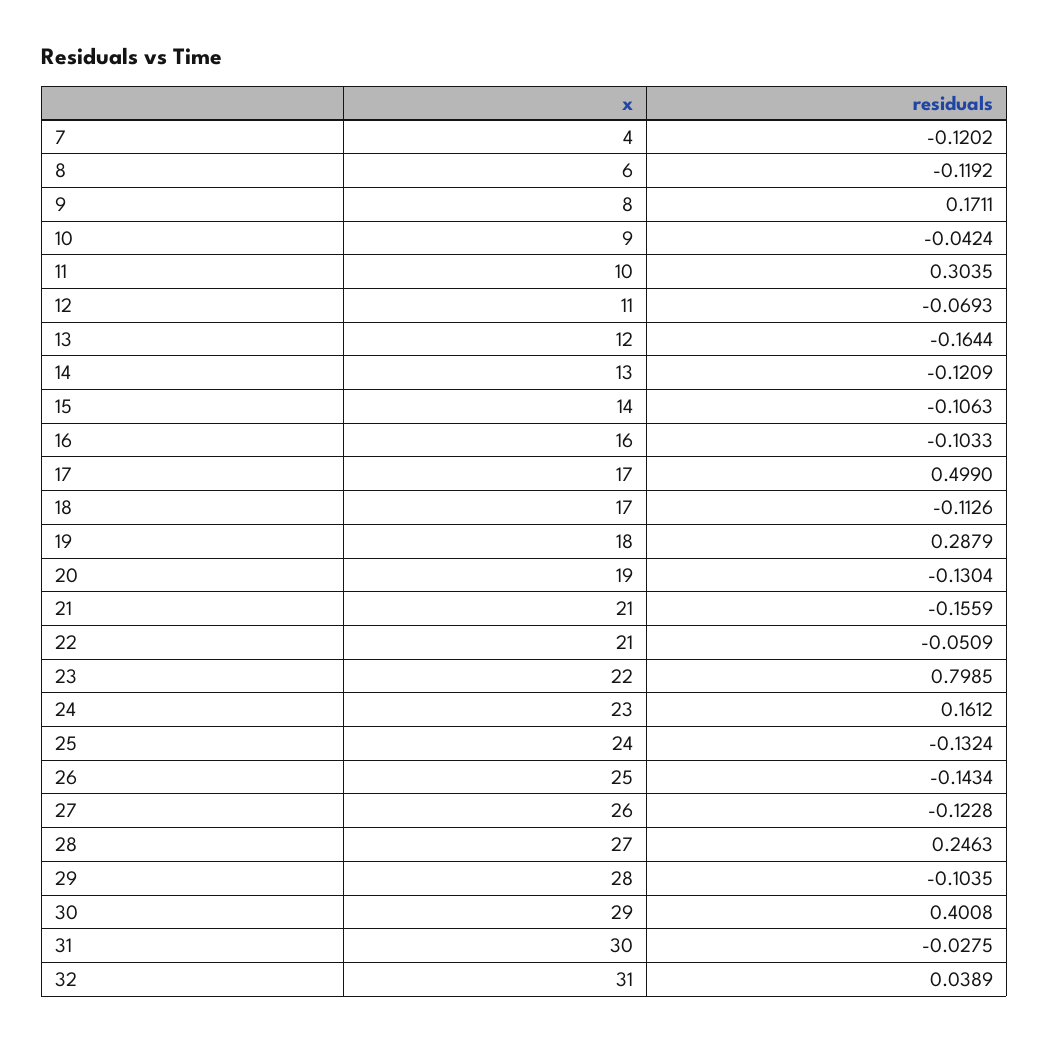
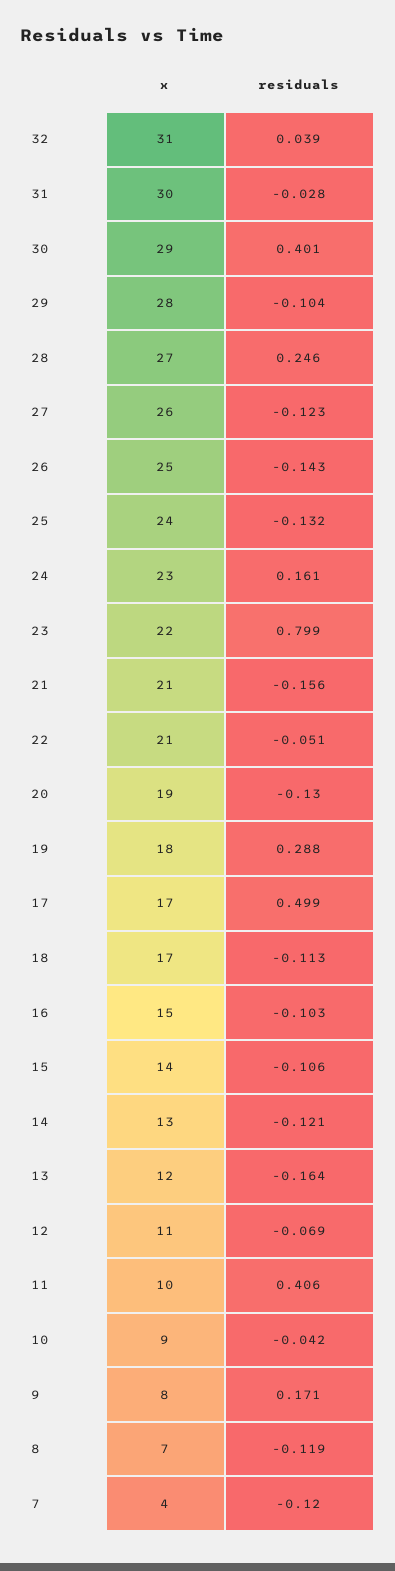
x, 8: 6 -> 7
residuals, 11: 0.3035 -> 0.406
x, 16: 16 -> 15

